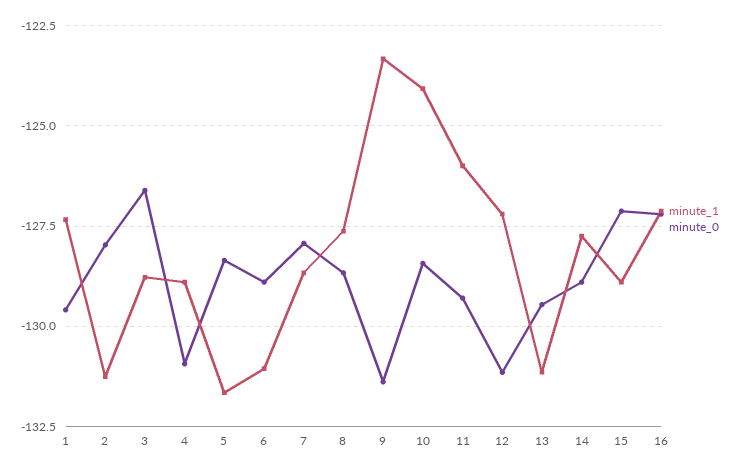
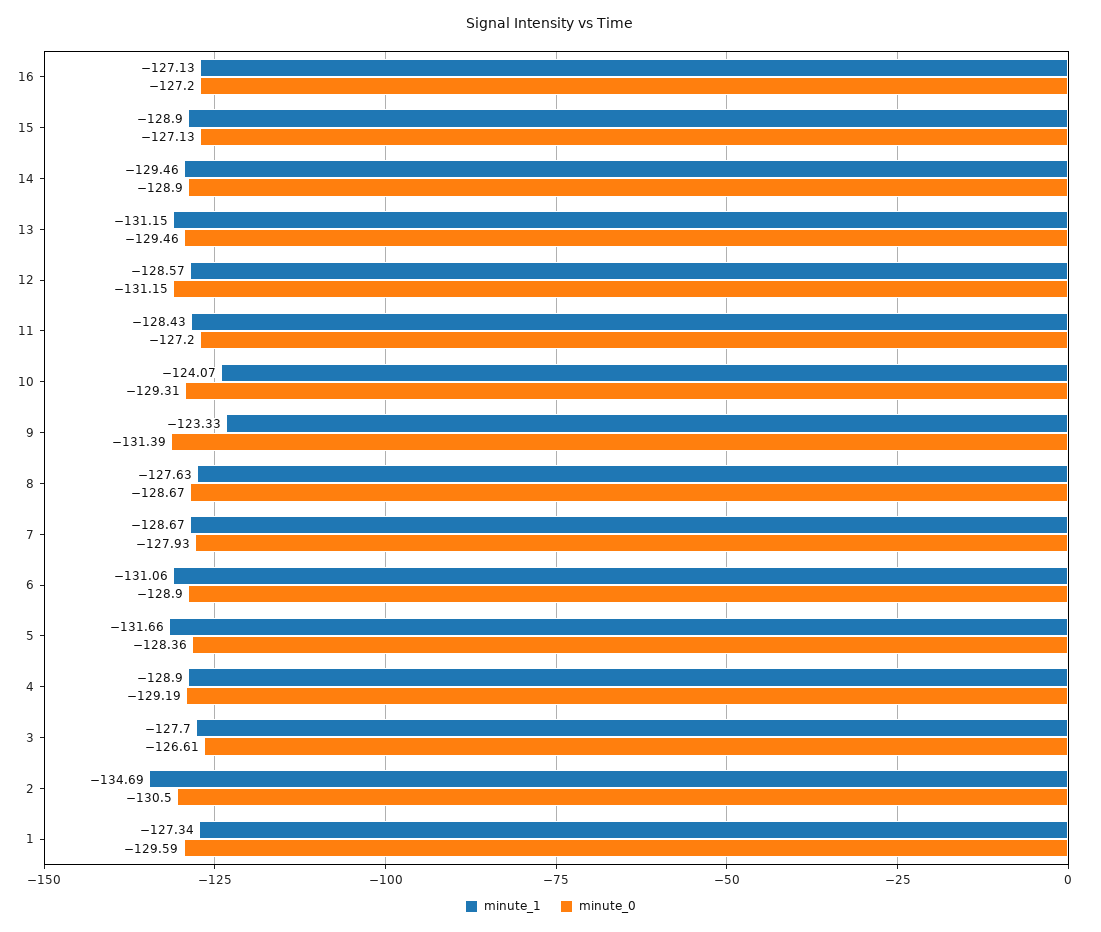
minute_1, 2: -131.25 -> -134.69
minute_0, 2: -128 -> -130.5
minute_1, 3: -128.75 -> -127.7
minute_0, 4: -131 -> -129.19
minute_0, 10: -128.5 -> -129.31
minute_1, 11: -126 -> -128.43
minute_0, 11: -129.25 -> -127.2
minute_1, 12: -127.25 -> -128.57
minute_1, 14: -127.75 -> -129.46

